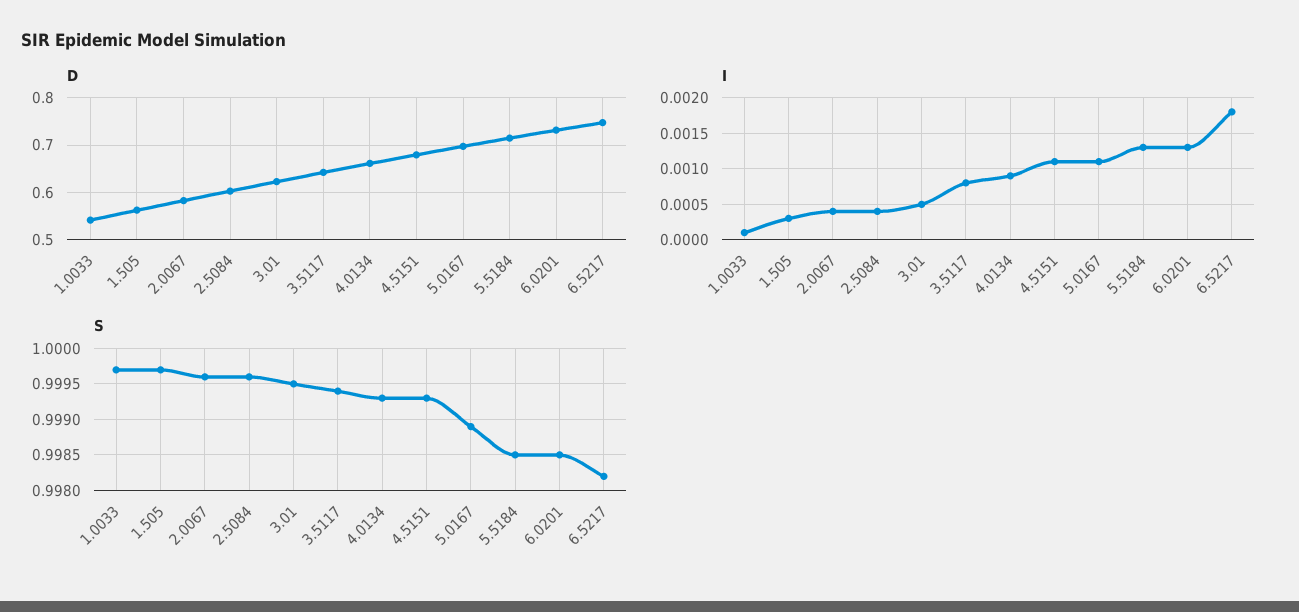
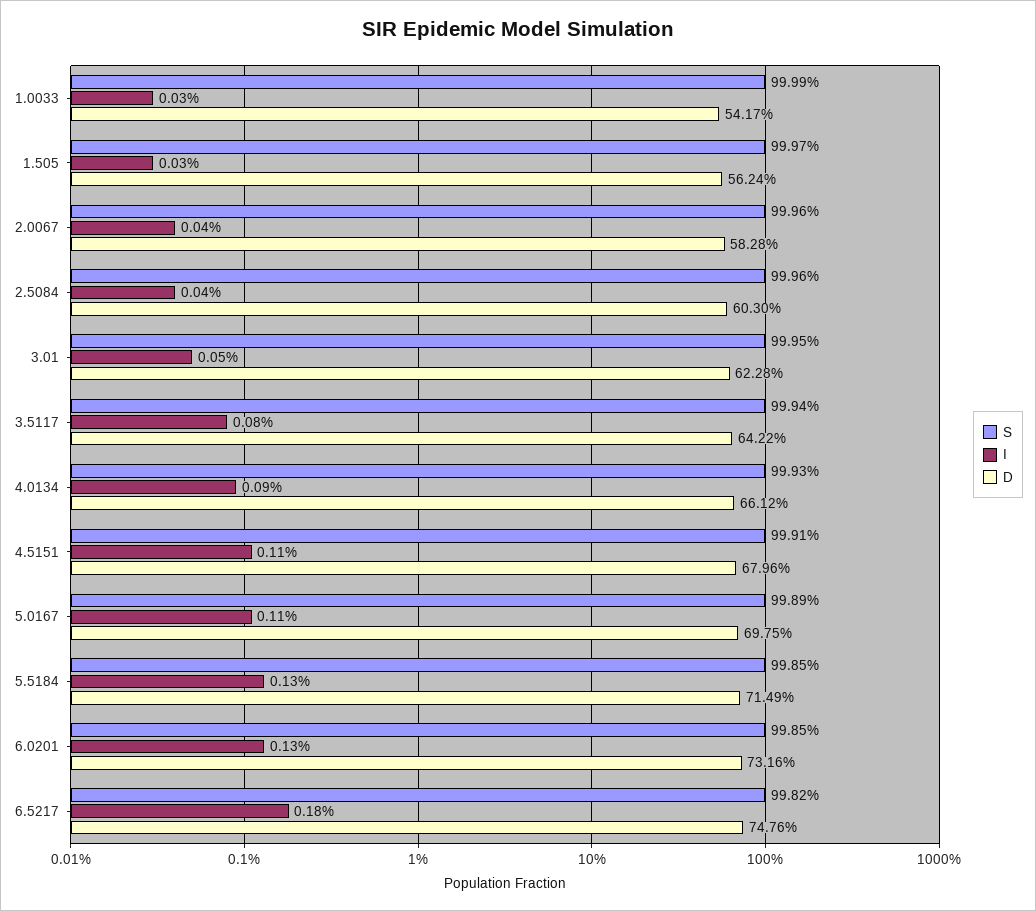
I, 1.0033: 0.0001 -> 0.0003
S, 1.0033: 0.9997 -> 0.9999
S, 4.5151: 0.9993 -> 0.9991

